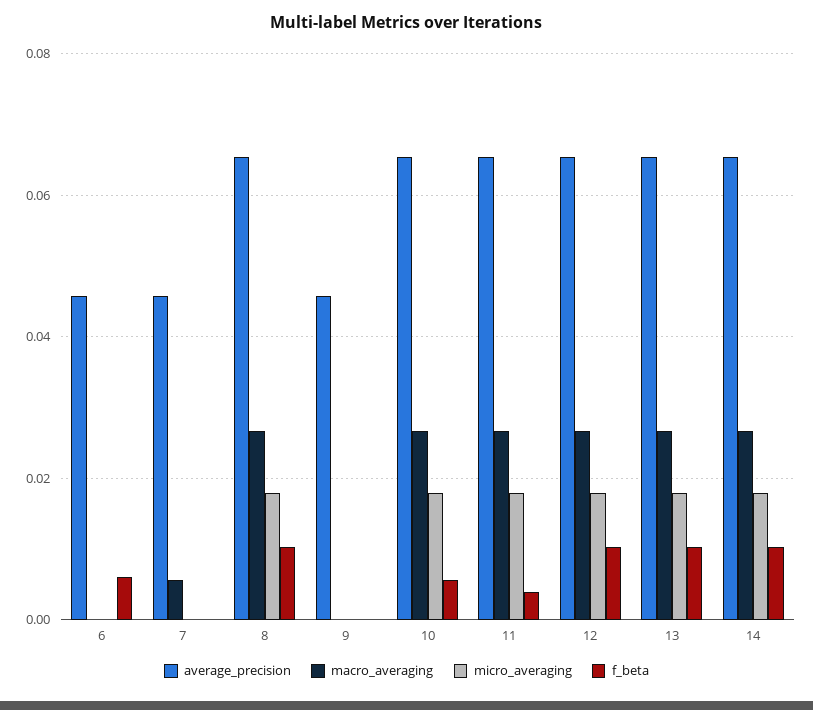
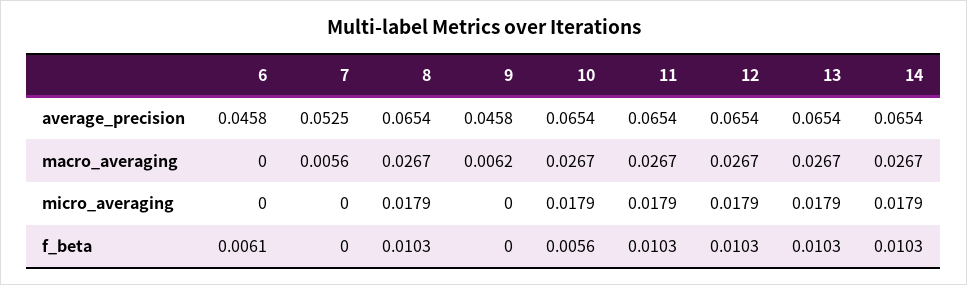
average_precision, 7: 0.046 -> 0.0525
macro_averaging, 9: 0 -> 0.0062
f_beta, 11: 0.004 -> 0.0103

